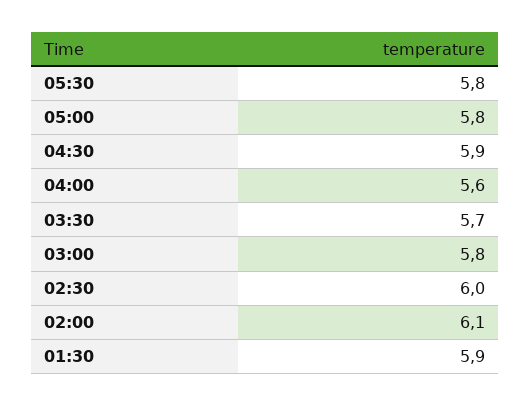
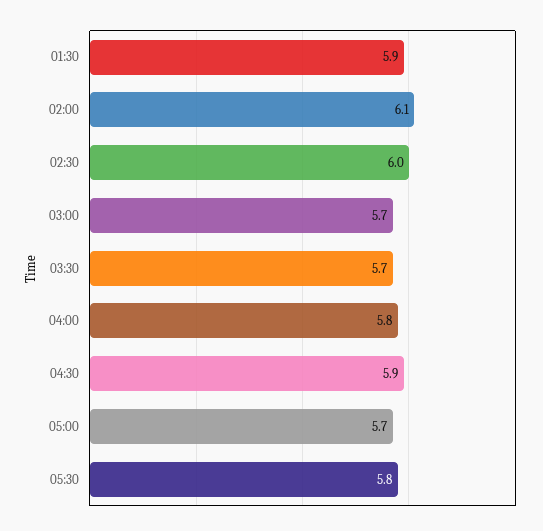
05:00: 5.8 -> 5.7
04:00: 5.6 -> 5.8
03:00: 5.8 -> 5.7

